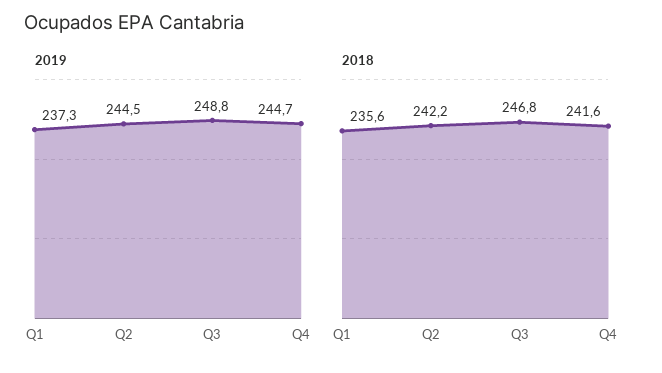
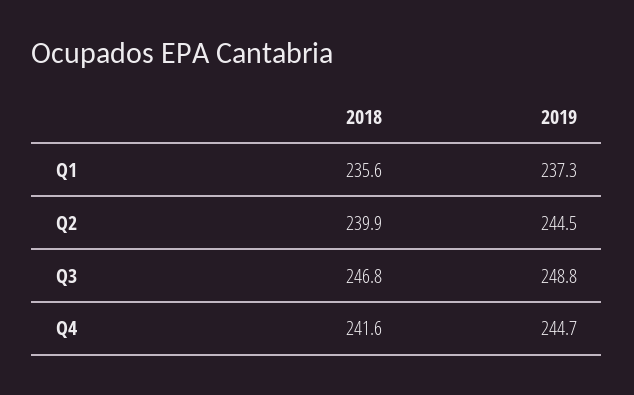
2018, Q2: 242.2 -> 239.9

